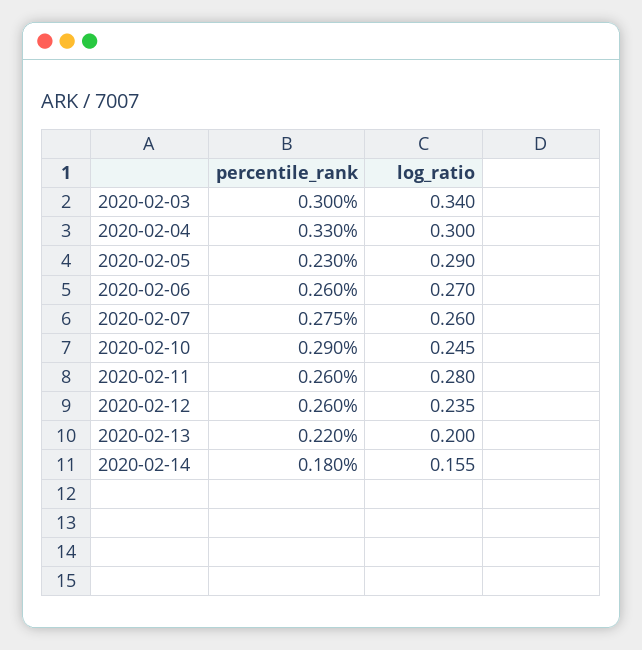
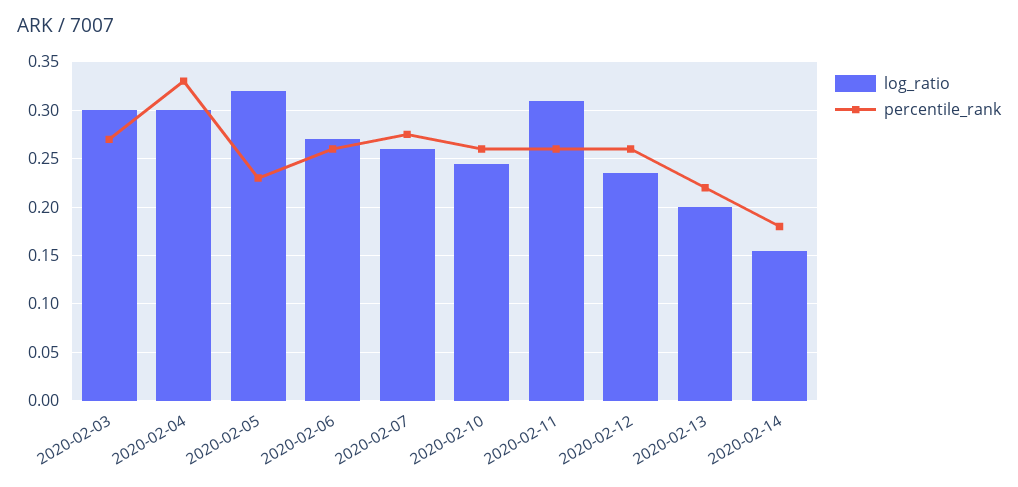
percentile_rank, 2020-02-03: 0.3 -> 0.27
log_ratio, 2020-02-03: 0.34 -> 0.3
log_ratio, 2020-02-05: 0.29 -> 0.32
percentile_rank, 2020-02-10: 0.29 -> 0.26
log_ratio, 2020-02-11: 0.28 -> 0.31

